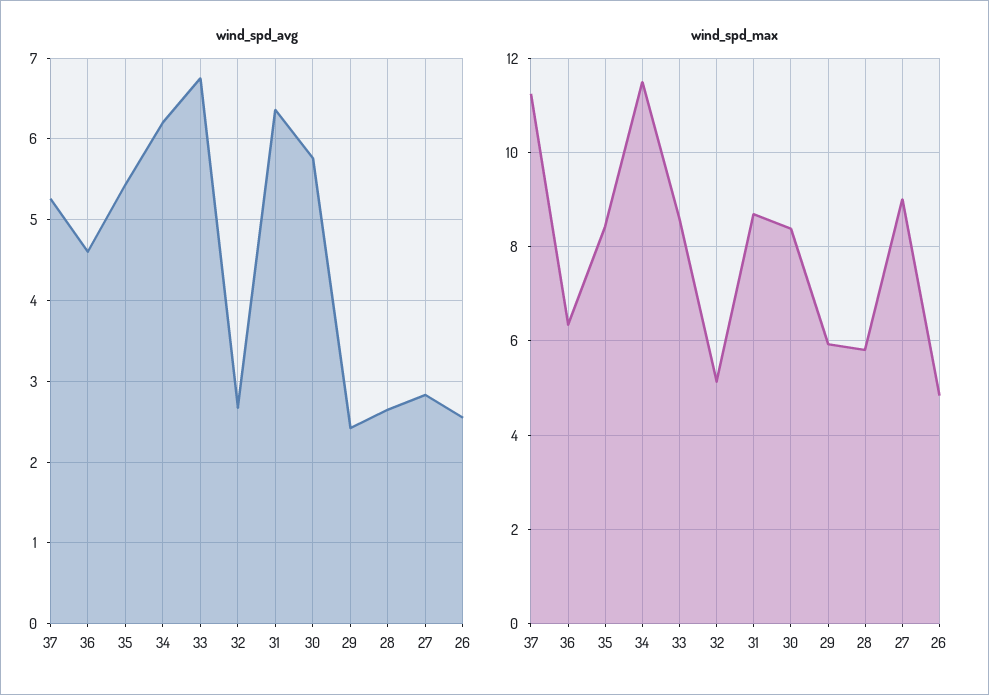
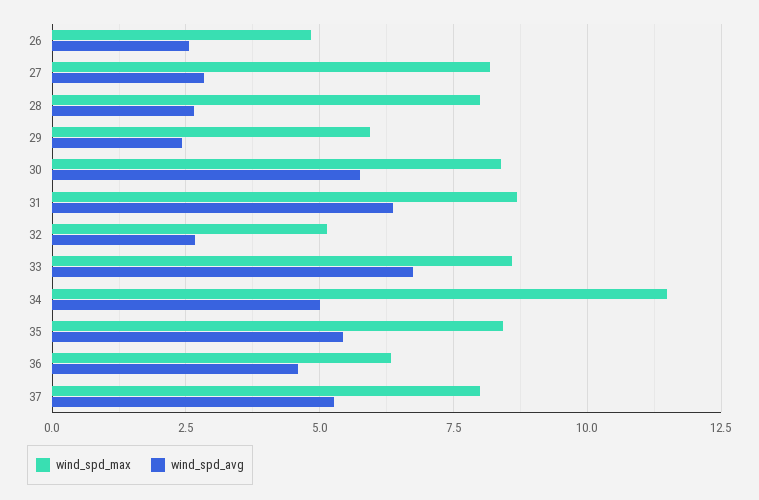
wind_spd_avg, 34: 6.2 -> 5
wind_spd_max, 37: 11.2 -> 8
wind_spd_max, 28: 5.8 -> 8
wind_spd_max, 27: 9 -> 8.25

